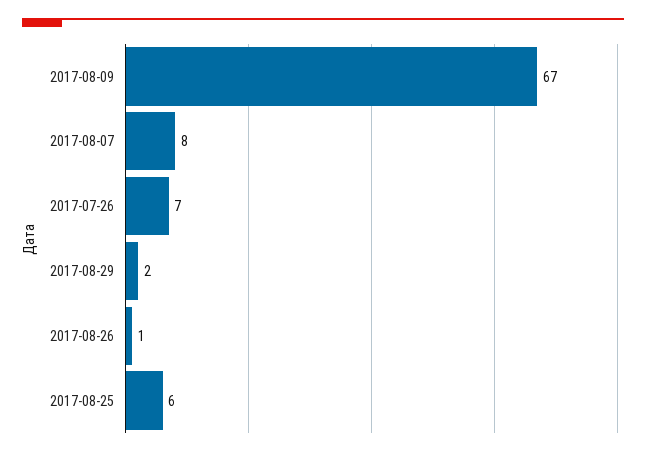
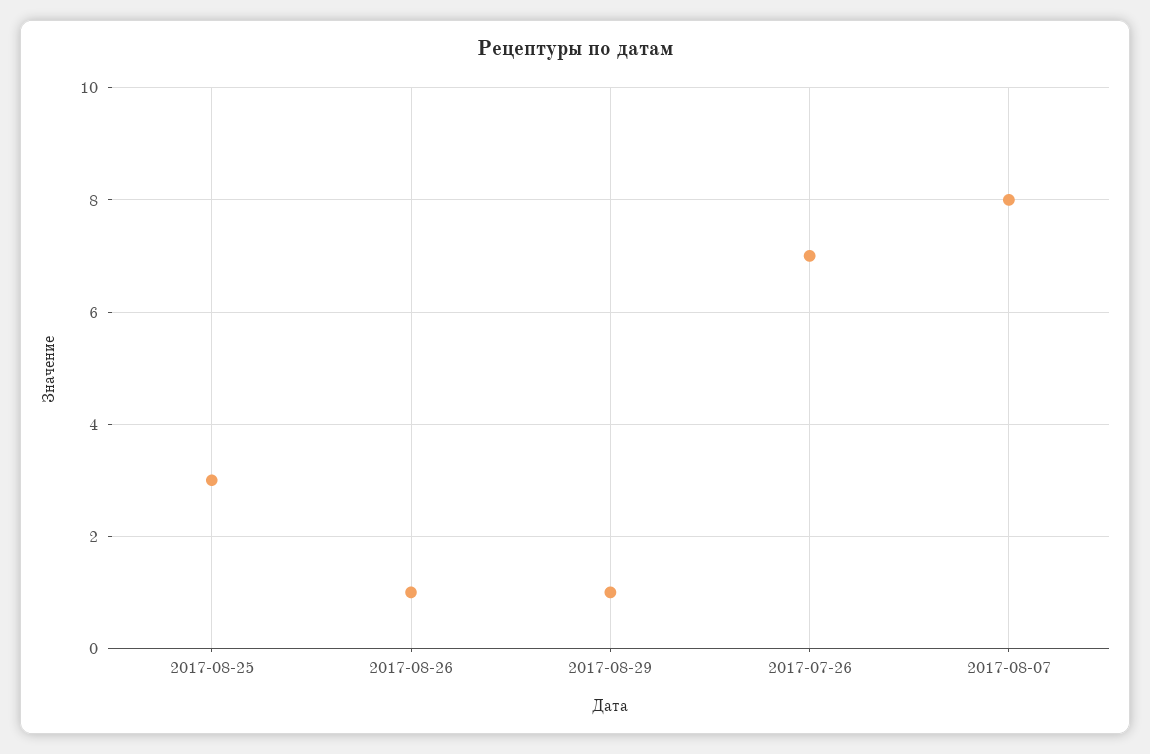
2017-08-09: 67 -> none
2017-08-29: 2 -> 1
2017-08-25: 6 -> 3

